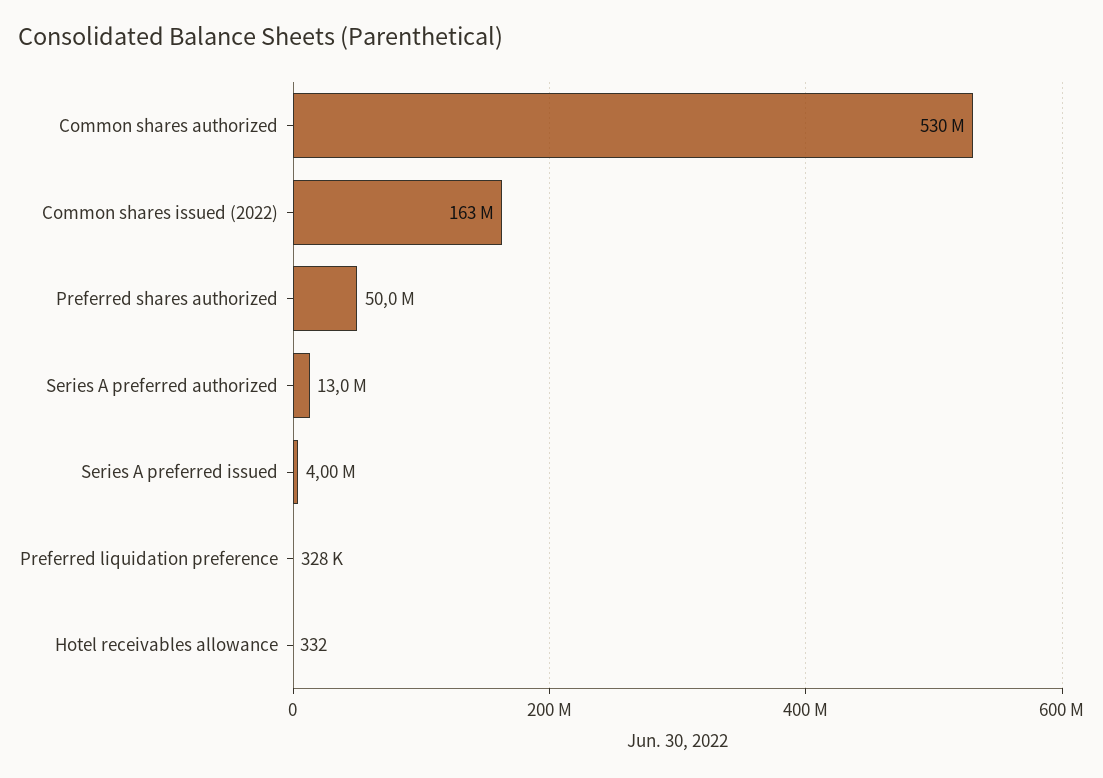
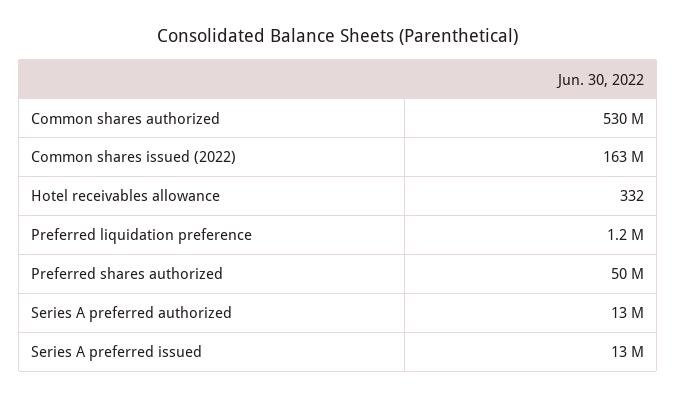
Series A preferred issued: 4000000 -> 13000000
Preferred liquidation preference: 328000 -> 1200000

